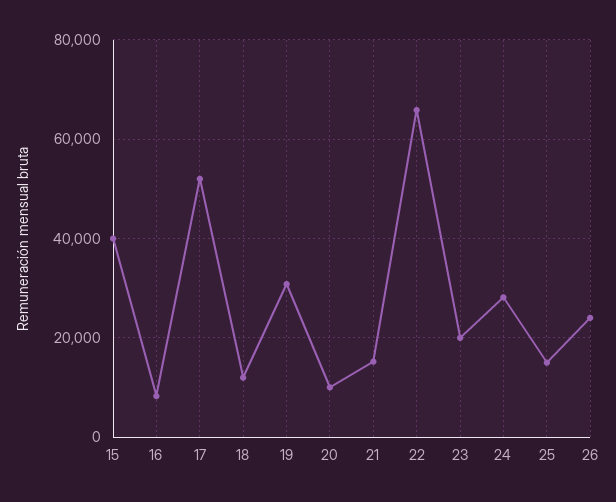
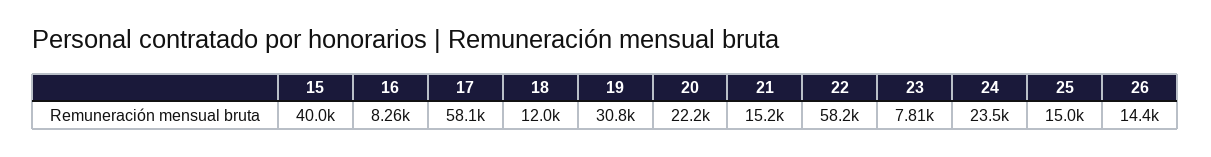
17: 52000 -> 58100
20: 10000 -> 22200
22: 66000 -> 58200
23: 20000 -> 7810
24: 28000 -> 23500
26: 24000 -> 14400

